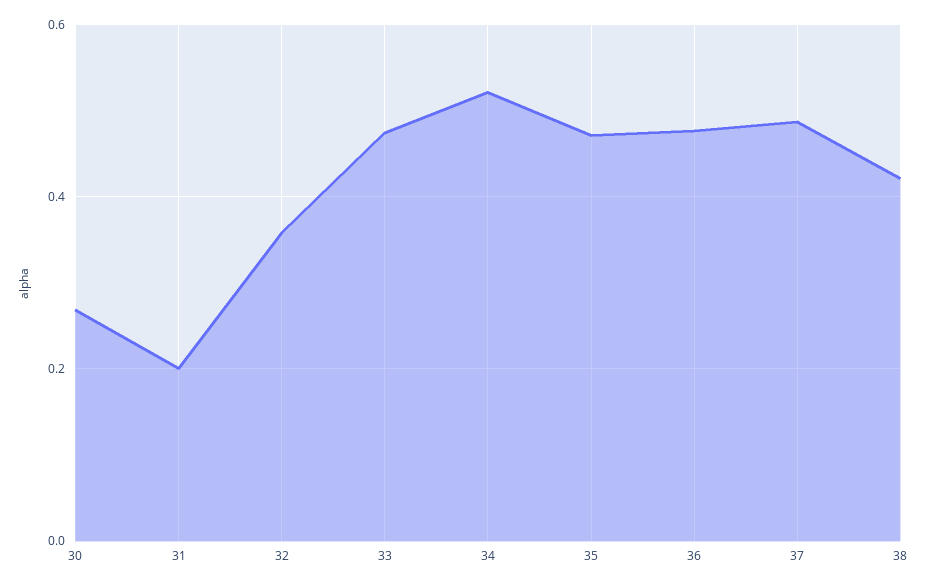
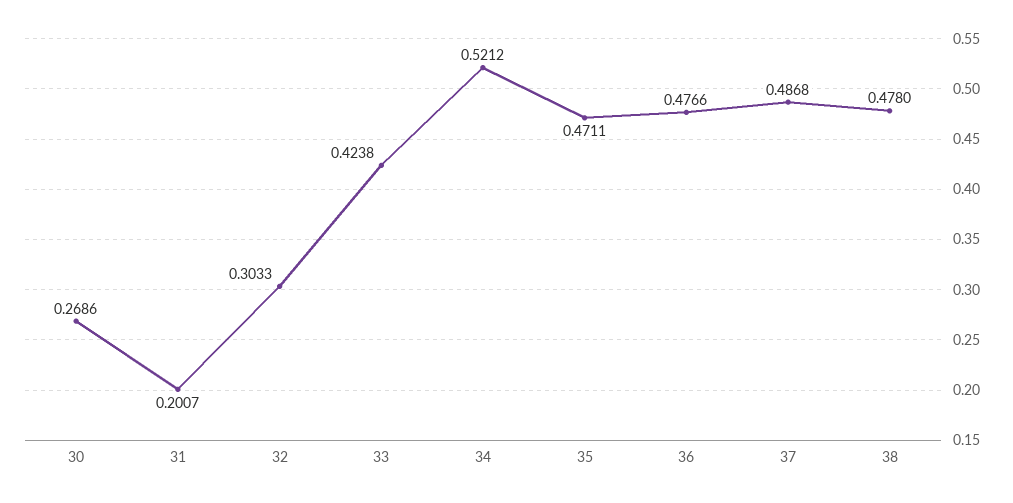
32: 0.36 -> 0.3033
33: 0.48 -> 0.4238
38: 0.42 -> 0.478

